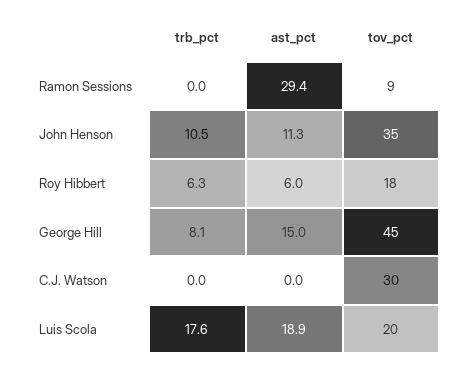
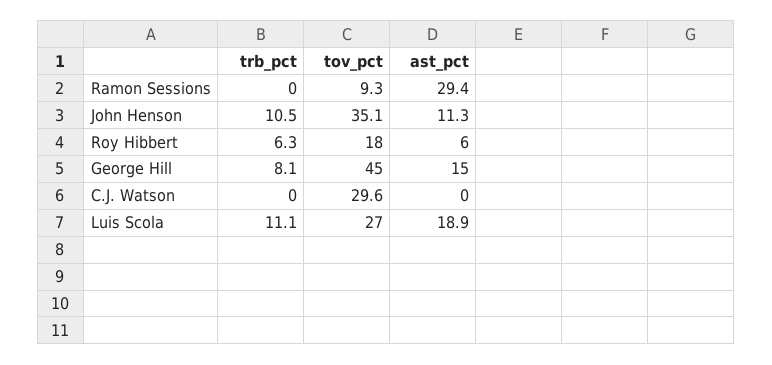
trb_pct, Luis Scola: 17.6 -> 11.1
tov_pct, Luis Scola: 20 -> 27

